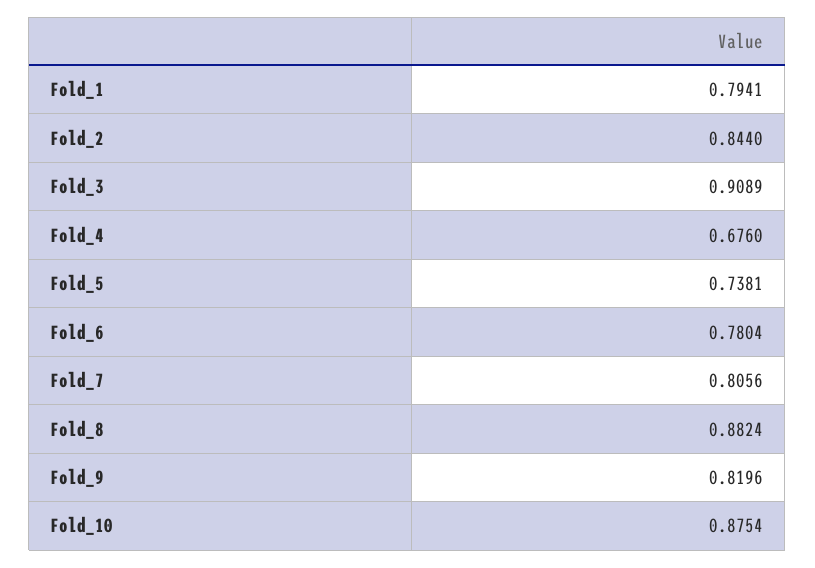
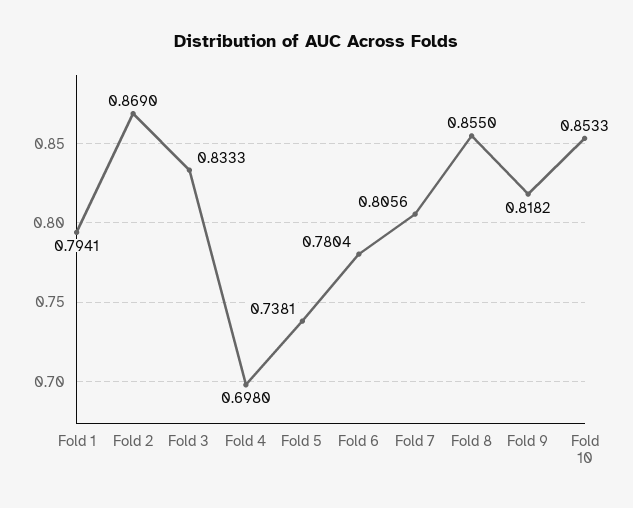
Fold_2: 0.844 -> 0.869
Fold_3: 0.9089 -> 0.8333
Fold_4: 0.676 -> 0.698
Fold_8: 0.8824 -> 0.855
Fold_9: 0.8196 -> 0.8182
Fold_10: 0.8754 -> 0.8533

